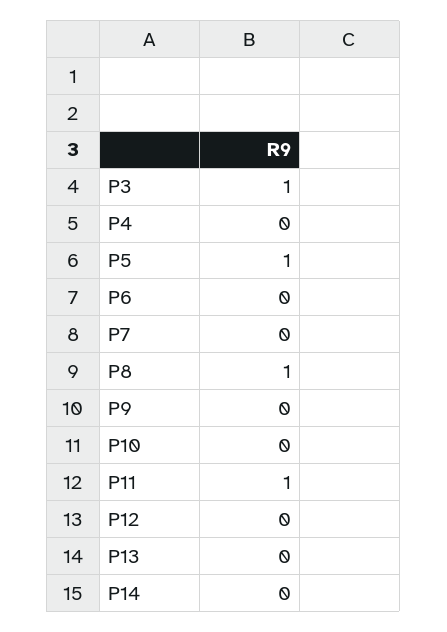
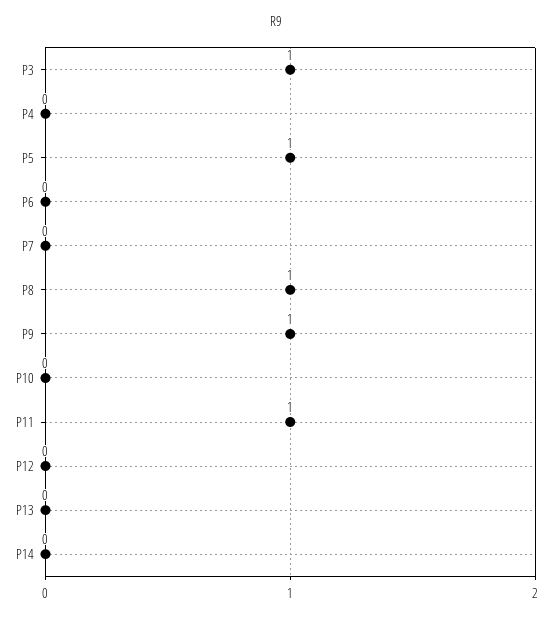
P9: 0 -> 1

